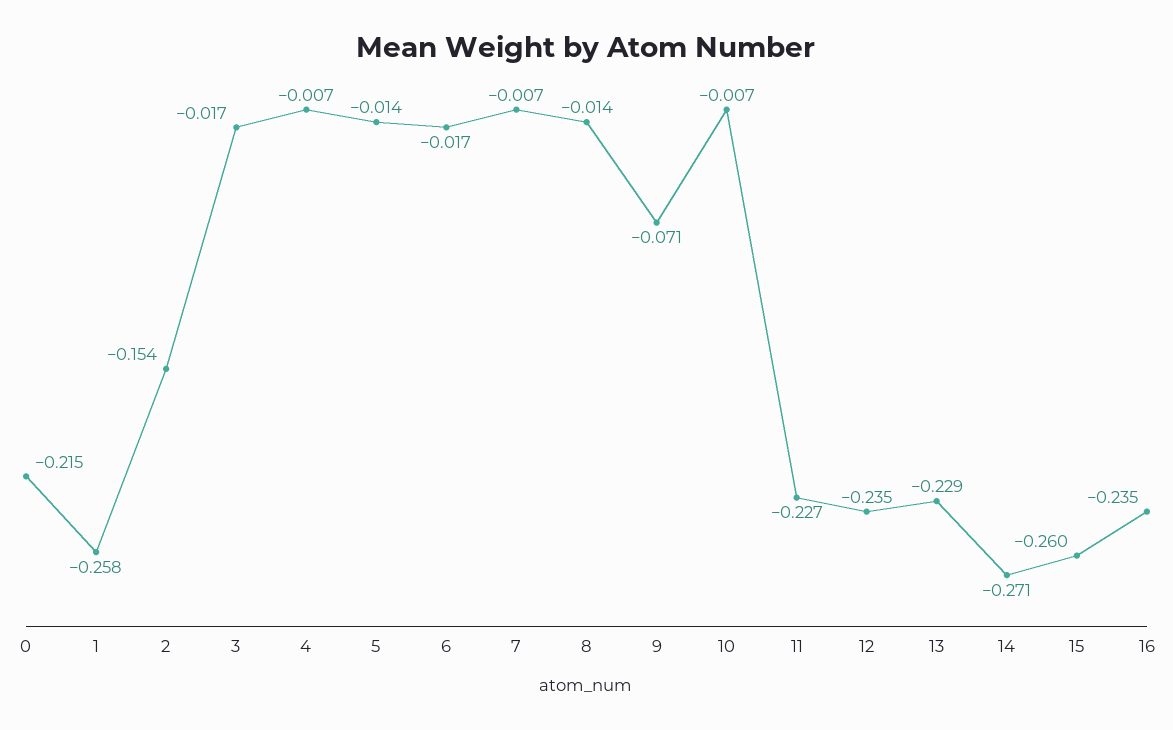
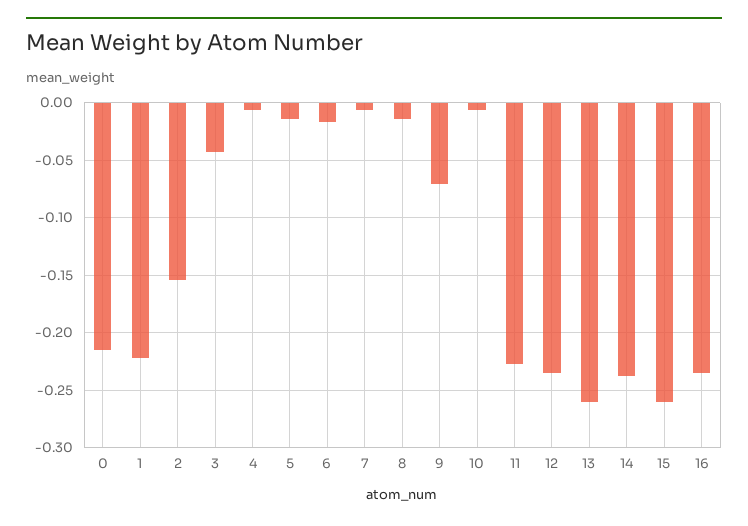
1: -0.258 -> -0.22
3: -0.017 -> -0.04
13: -0.229 -> -0.26
14: -0.271 -> -0.24

